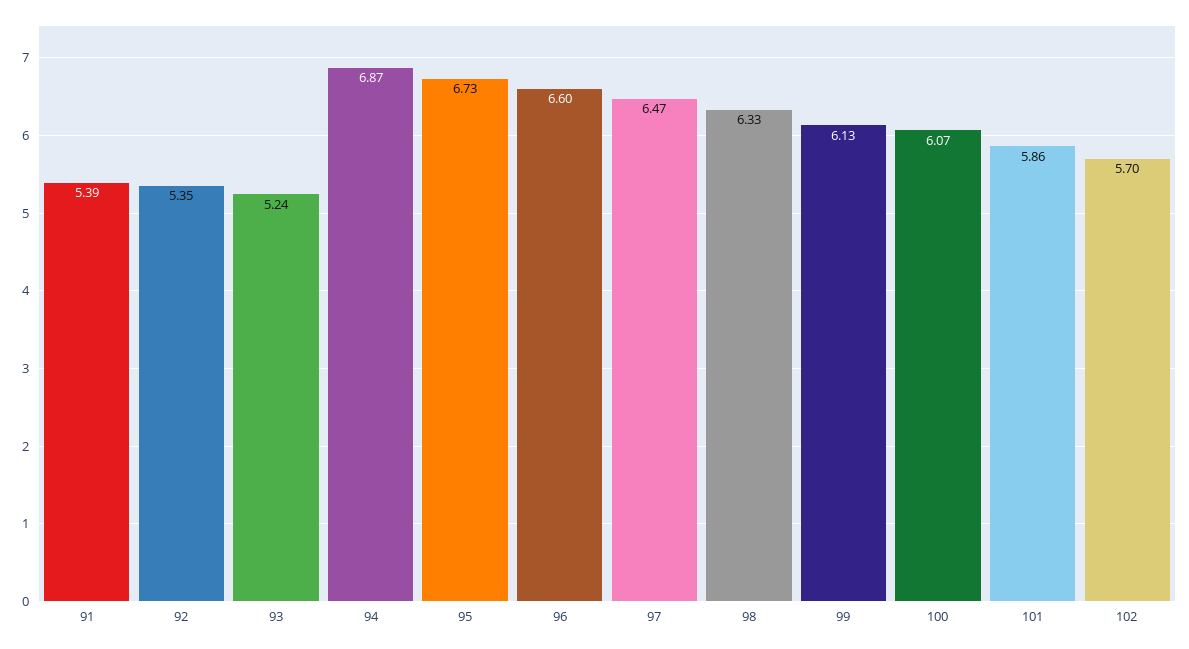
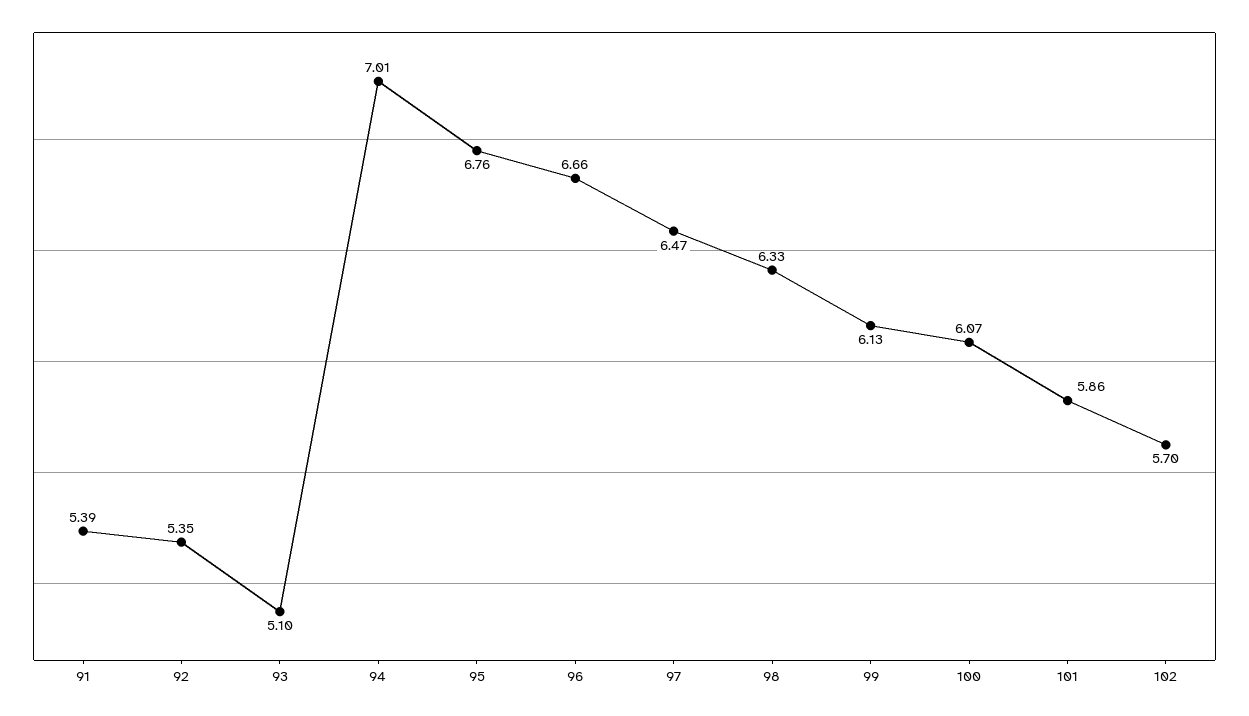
93: 5.24 -> 5.1
94: 6.87 -> 7.01
95: 6.73 -> 6.76
96: 6.6 -> 6.66

